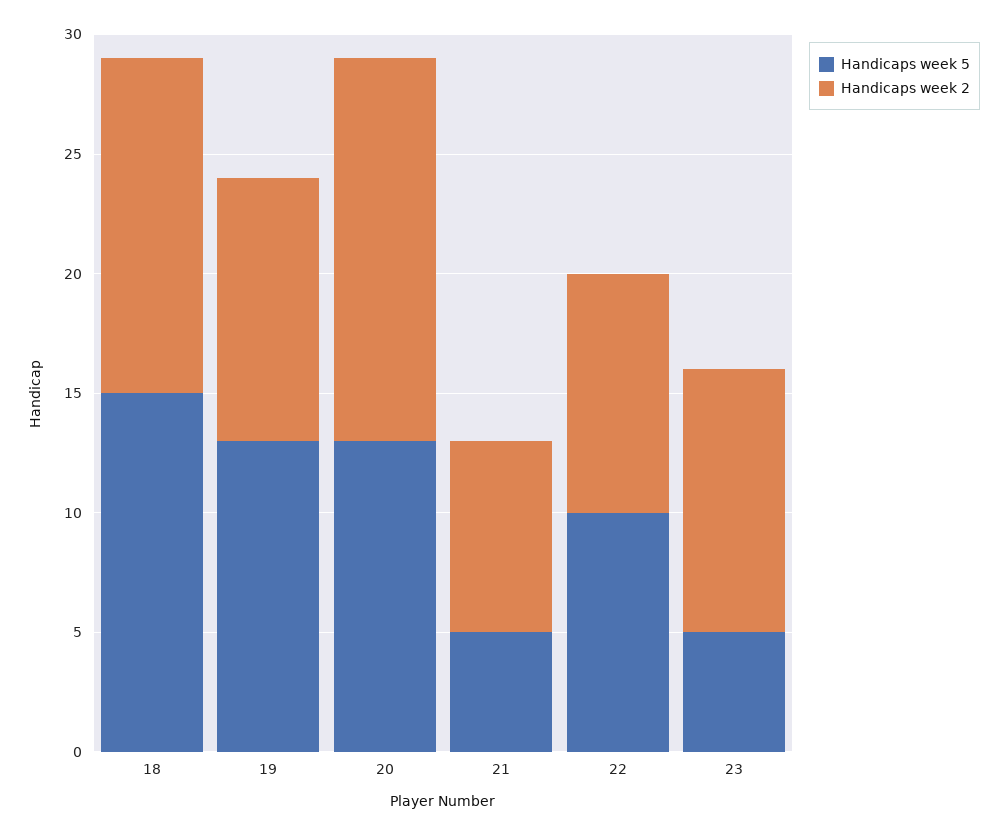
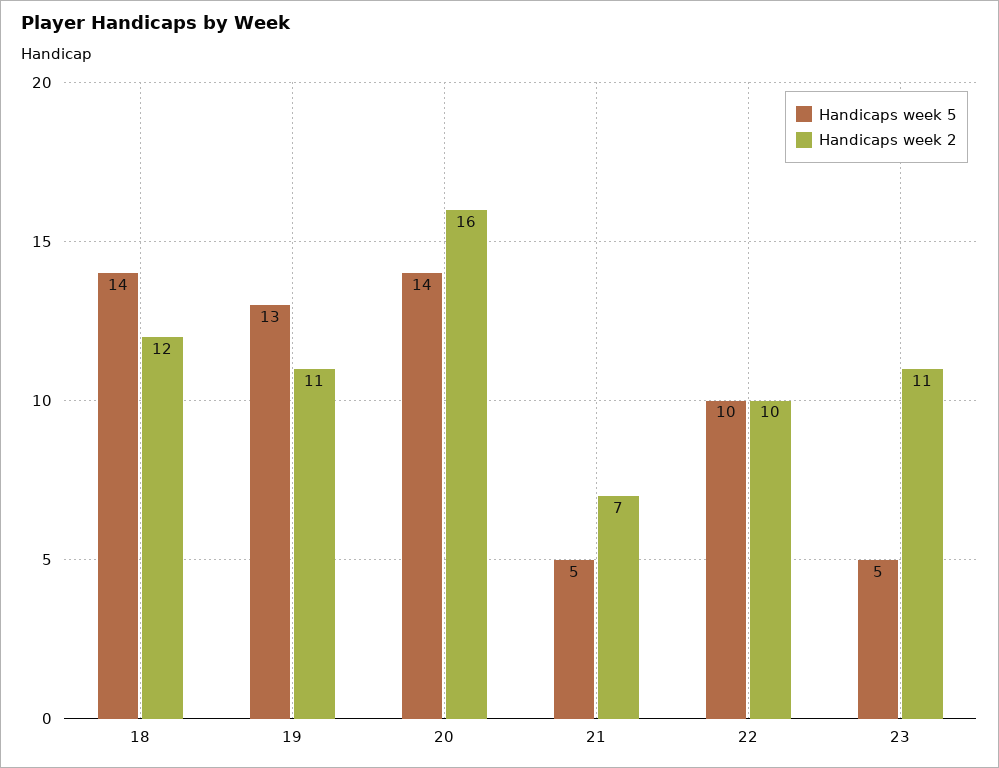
Handicaps week 5, 18: 15 -> 14
Handicaps week 2, 18: 14 -> 12
Handicaps week 5, 20: 13 -> 14
Handicaps week 2, 21: 8 -> 7

